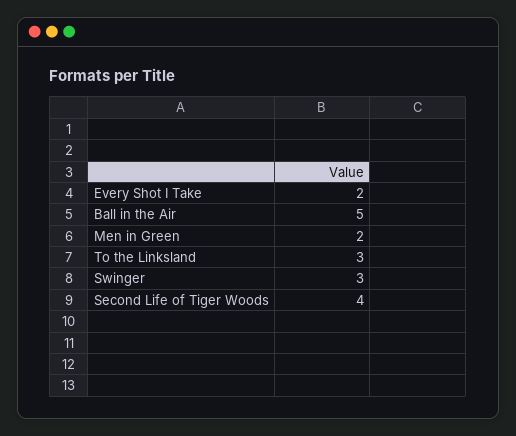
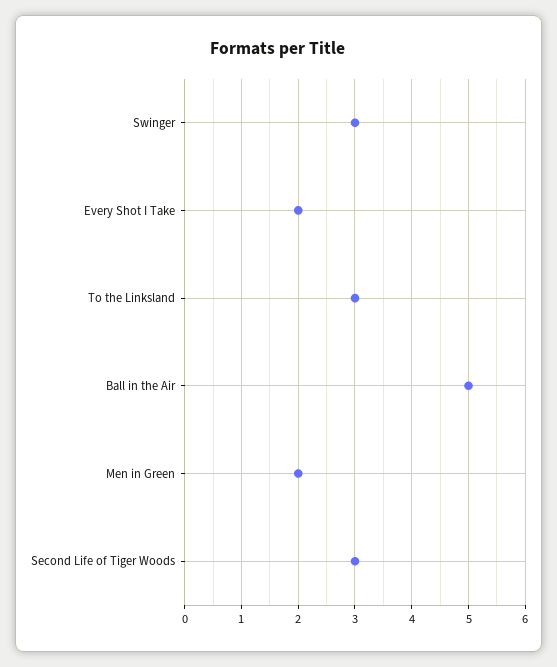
Second Life of Tiger Woods: 4 -> 3

